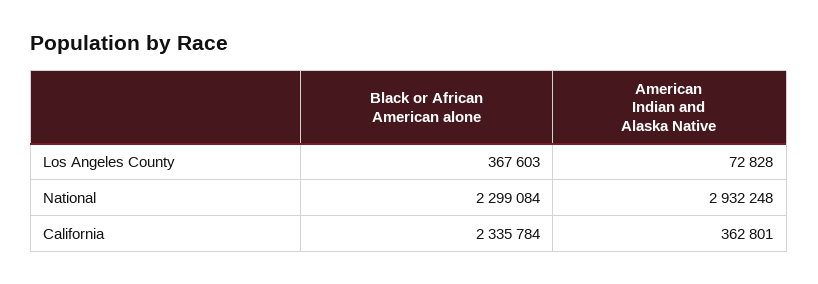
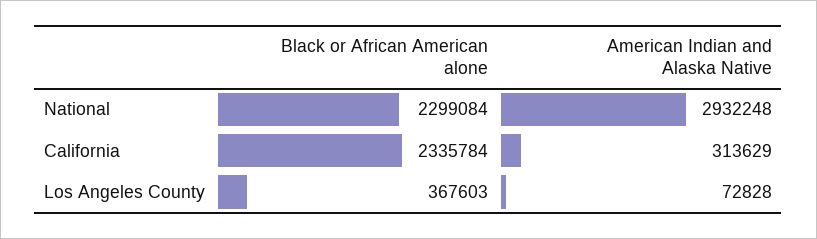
American Indian and Alaska Native, California: 362801 -> 313629

